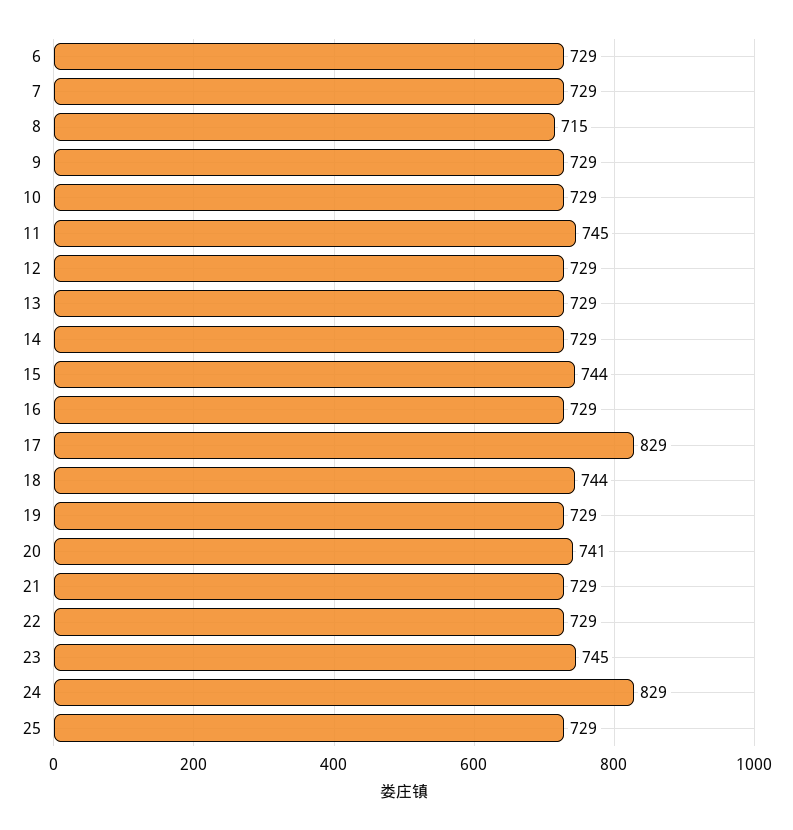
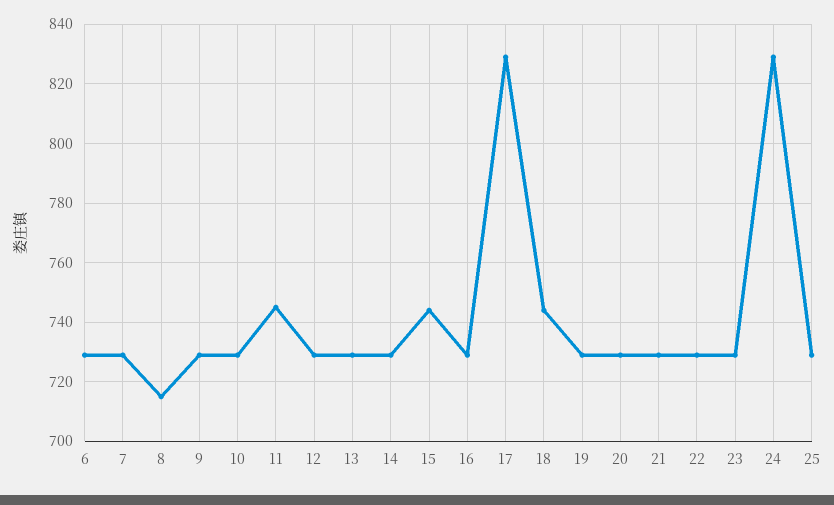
20: 741 -> 730
23: 745 -> 730

